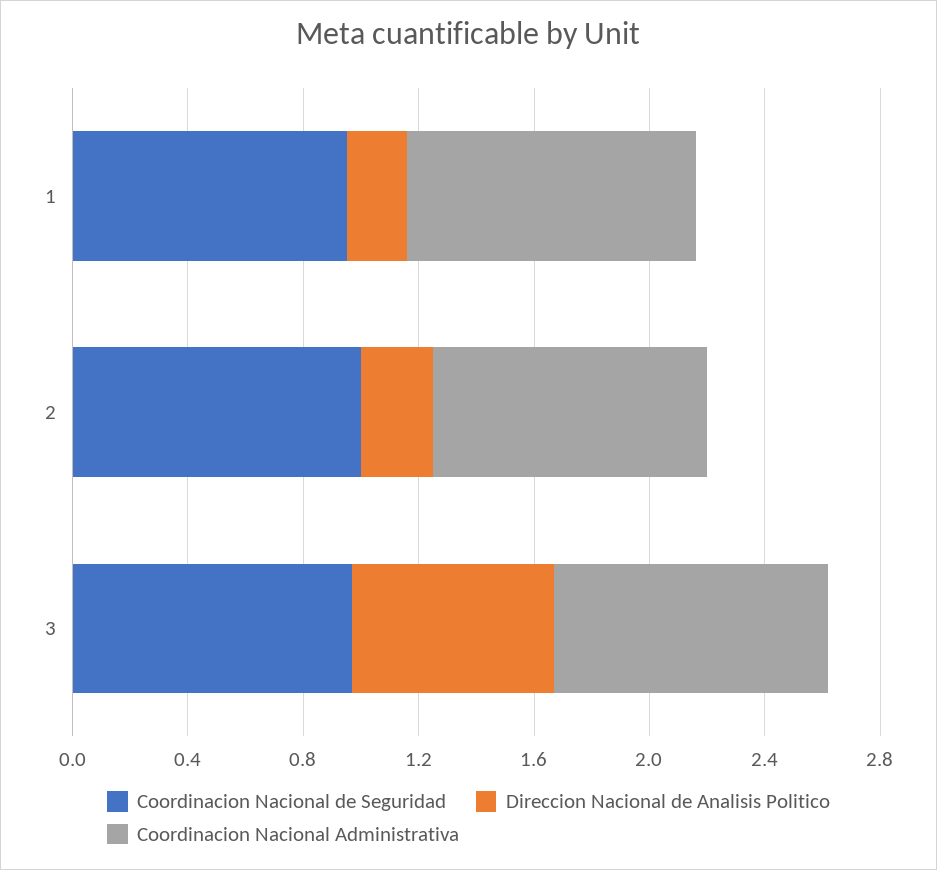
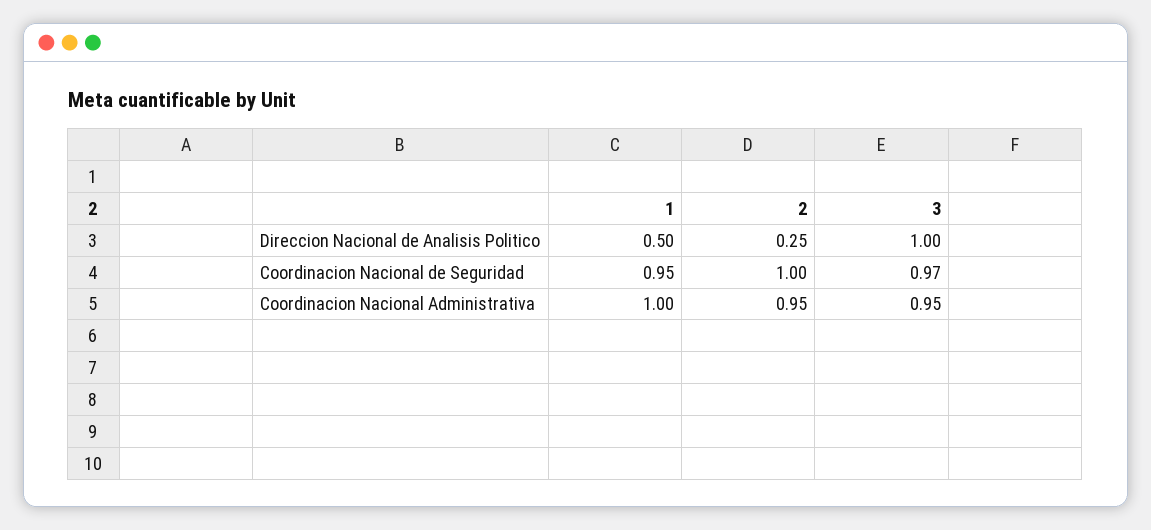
Direccion Nacional de Analisis Politico, 1: 0.2 -> 0.5
Direccion Nacional de Analisis Politico, 3: 0.7 -> 1

